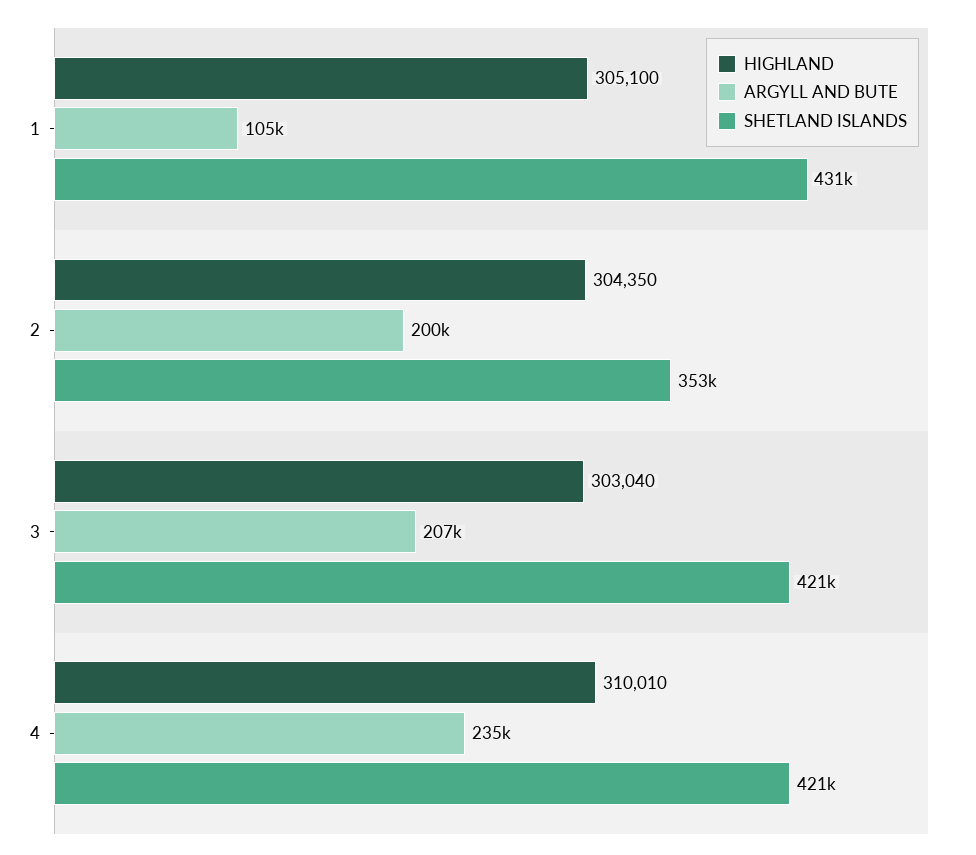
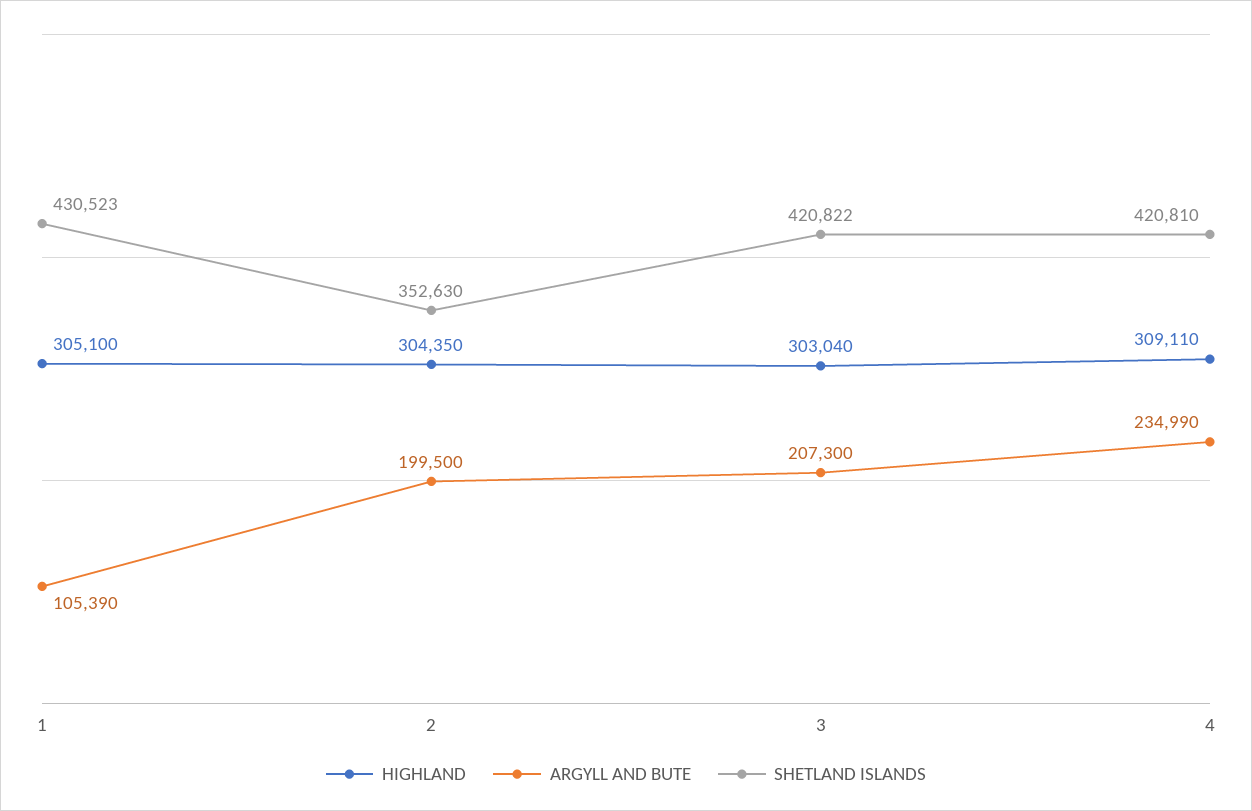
HIGHLAND, 4: 310010 -> 309110

